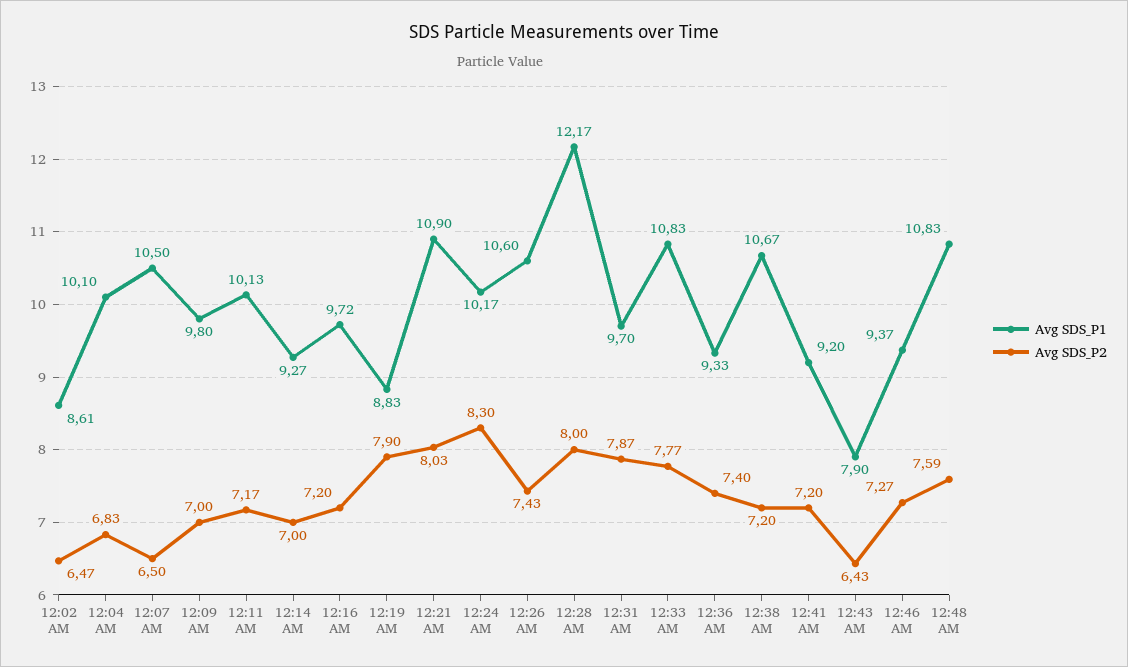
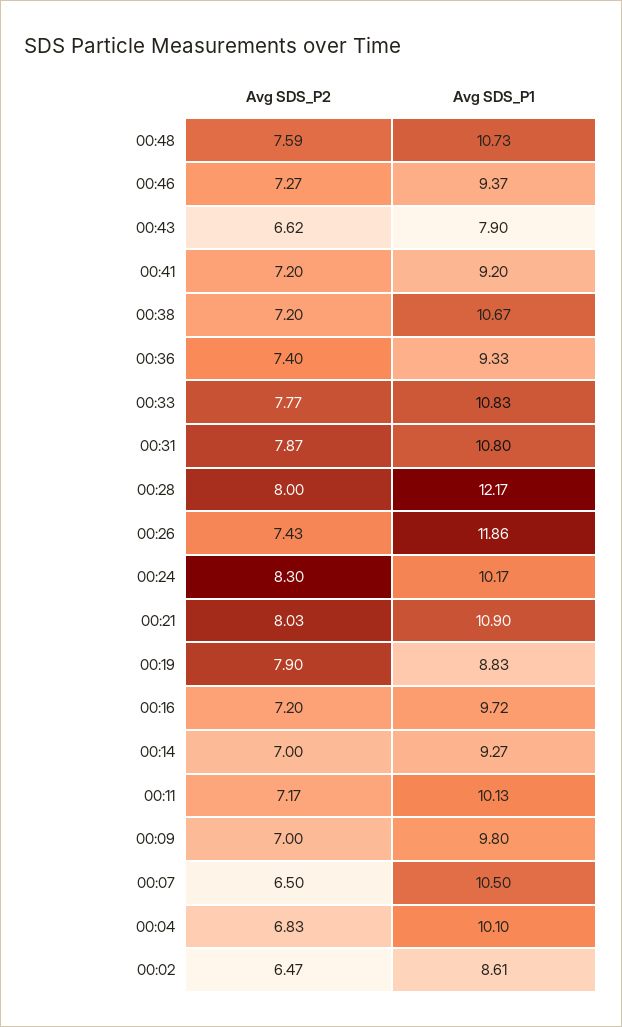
Avg SDS_P1, 12:26 AM: 10.6 -> 11.86
Avg SDS_P1, 12:31 AM: 9.7 -> 10.8
Avg SDS_P2, 12:43 AM: 6.43 -> 6.62
Avg SDS_P1, 12:48 AM: 10.83 -> 10.73

